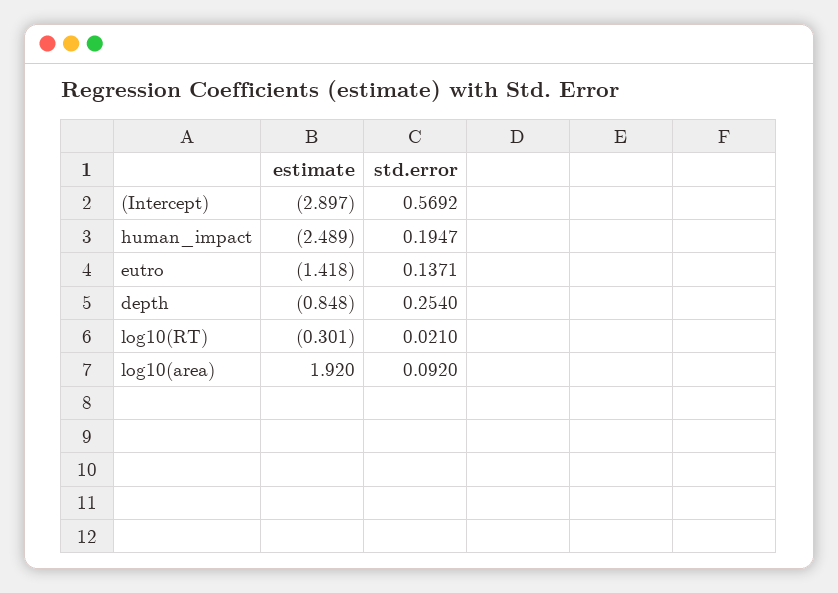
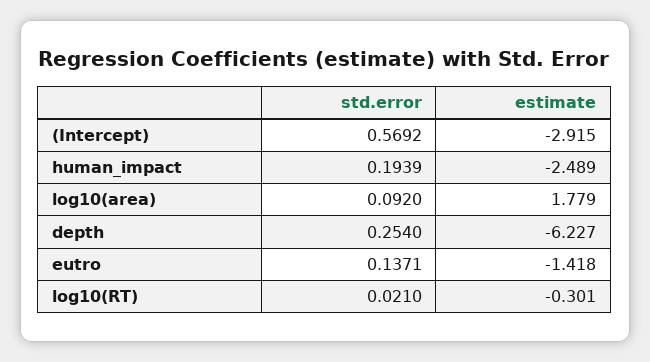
estimate, (Intercept): -2.897 -> -2.915
std.error, human_impact: 0.1947 -> 0.1939
estimate, depth: -0.848 -> -6.227
estimate, log10(area): 1.92 -> 1.779

